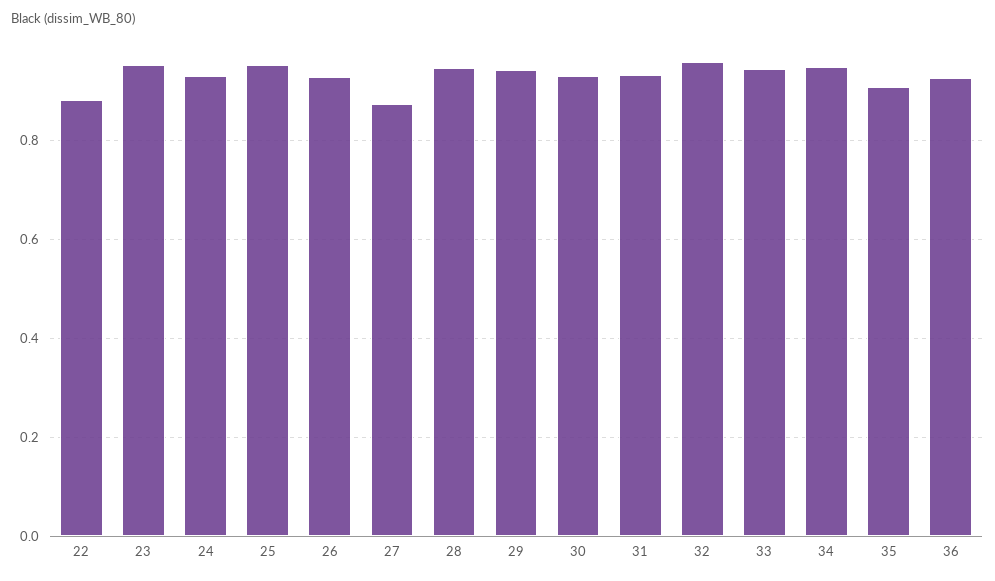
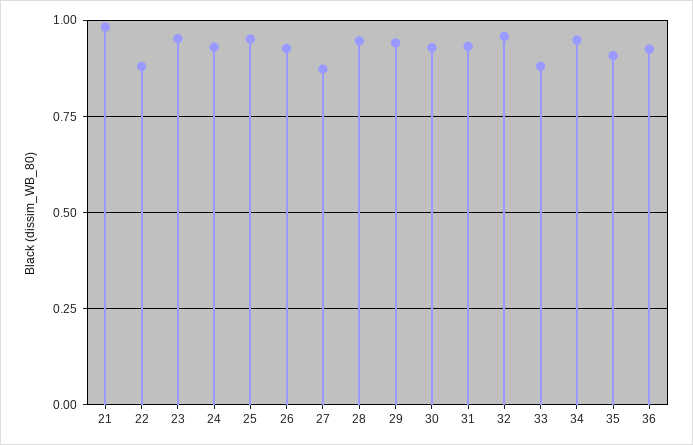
33: 0.94 -> 0.875
21: none -> 0.975

